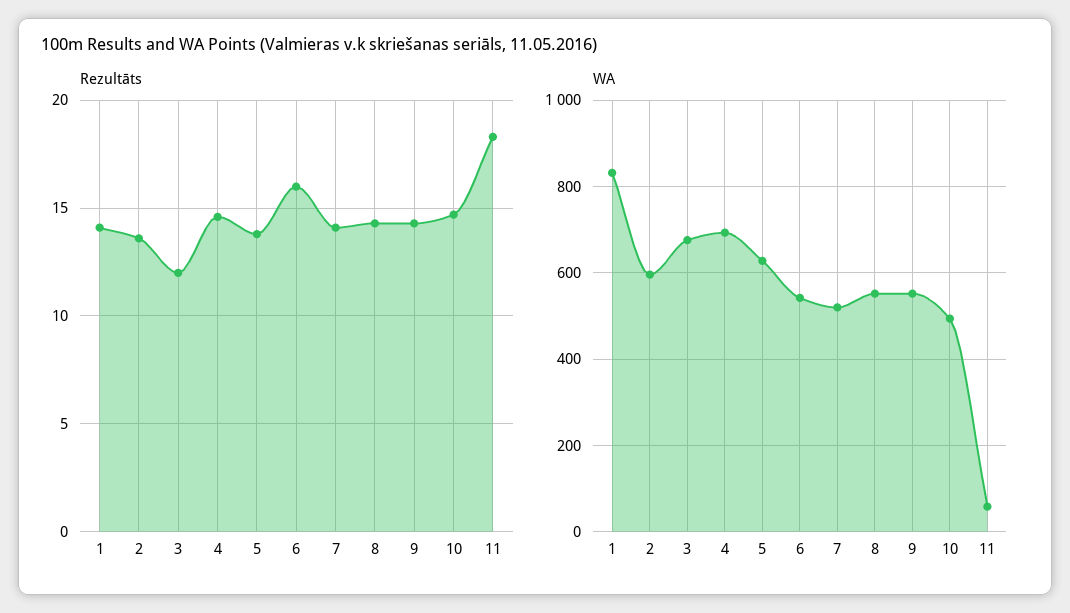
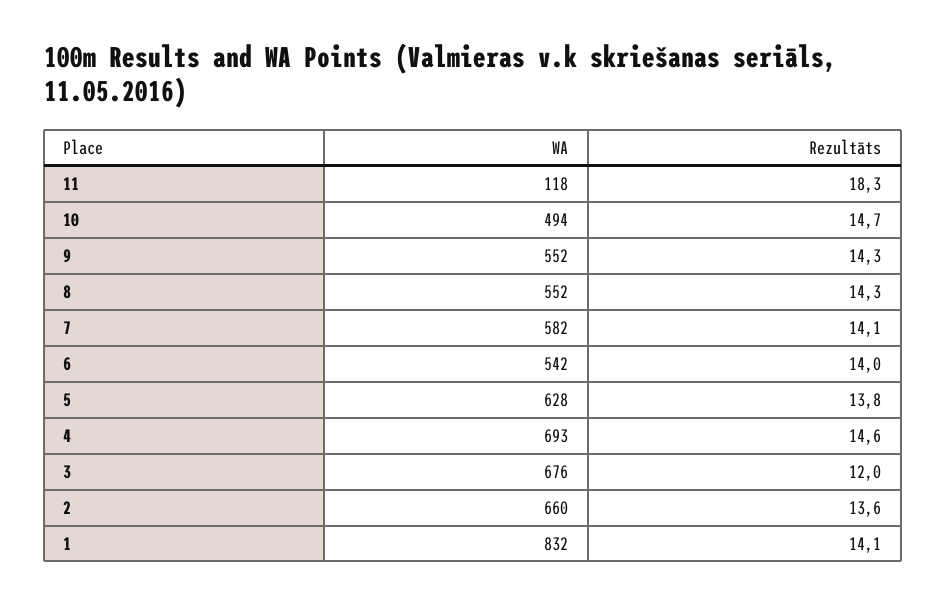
Rezultāts, 6: 16 -> 14
WA, 2: 600 -> 660
WA, 7: 520 -> 582
WA, 11: 60 -> 118

